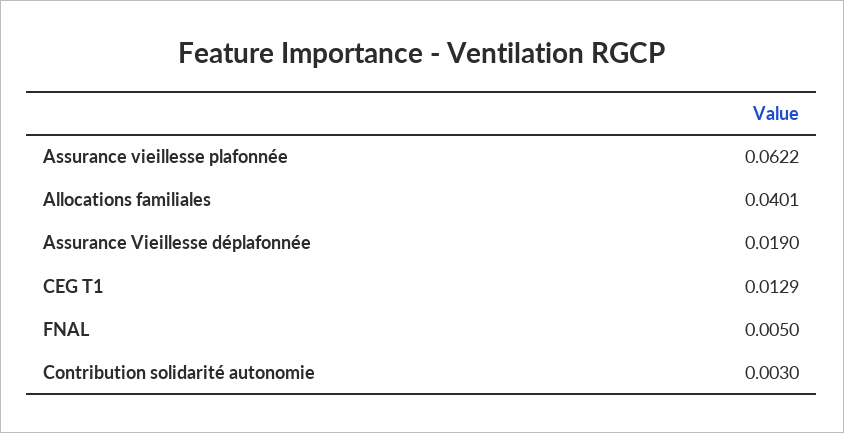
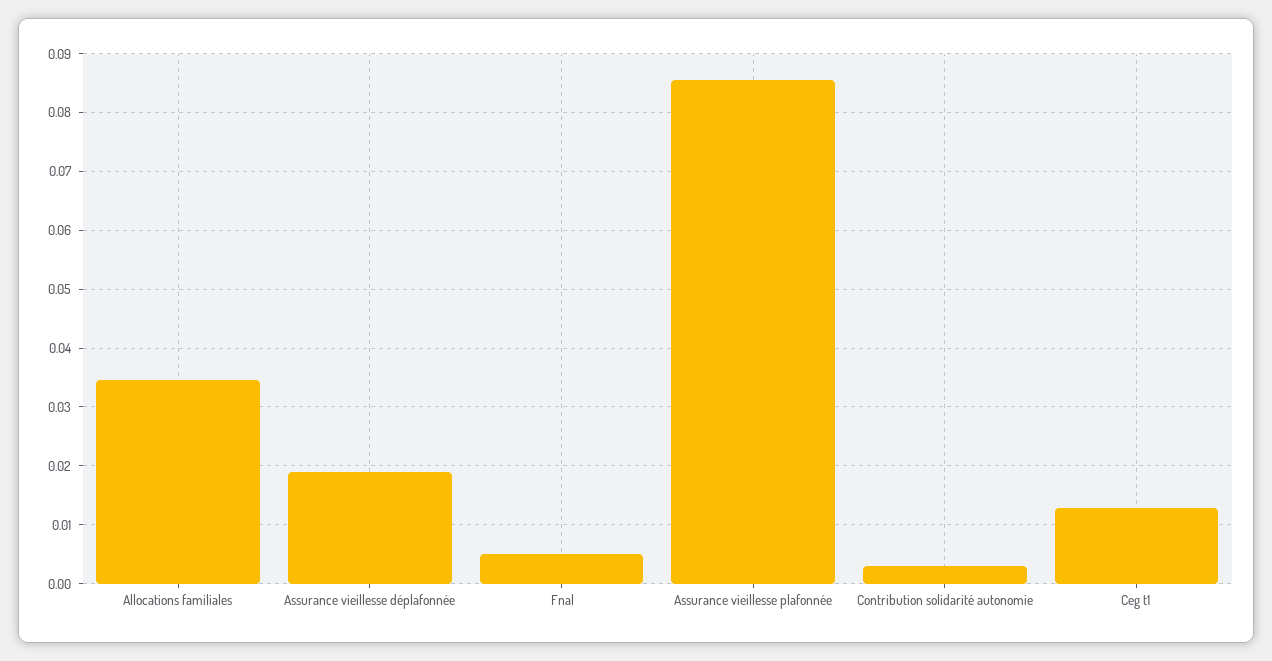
Assurance vieillesse plafonnée: 0.0622 -> 0.086
Allocations familiales: 0.0401 -> 0.034

